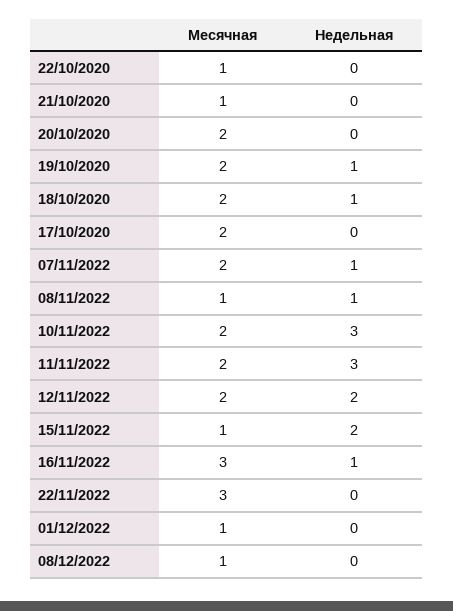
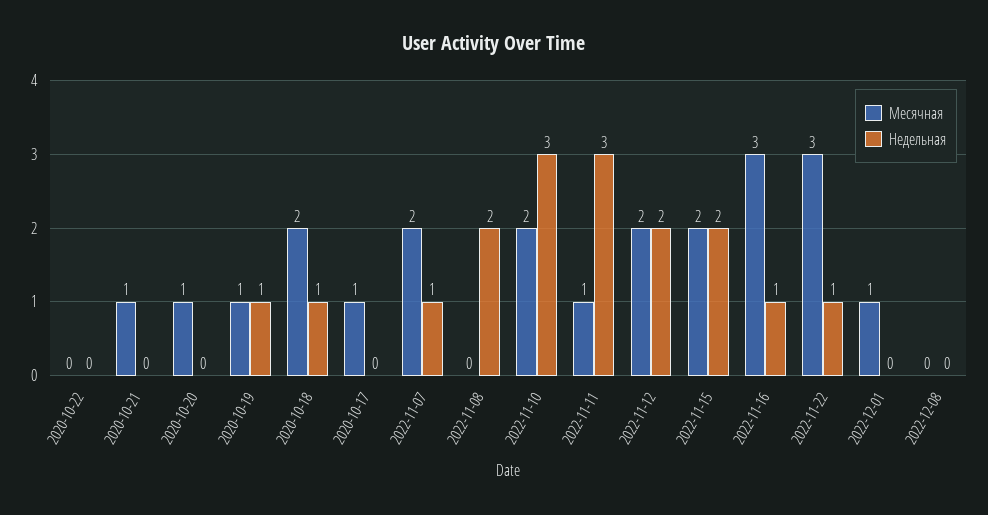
Месячная, 22/10/2020: 1 -> 0
Месячная, 20/10/2020: 2 -> 1
Месячная, 19/10/2020: 2 -> 1
Месячная, 17/10/2020: 2 -> 1
Месячная, 08/11/2022: 1 -> 0
Недельная, 08/11/2022: 1 -> 2
Месячная, 11/11/2022: 2 -> 1
Месячная, 15/11/2022: 1 -> 2
Недельная, 22/11/2022: 0 -> 1
Месячная, 08/12/2022: 1 -> 0

